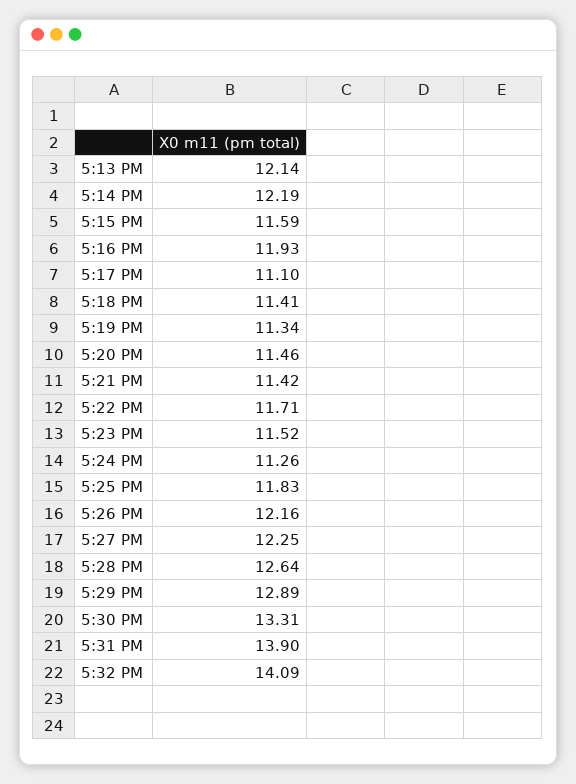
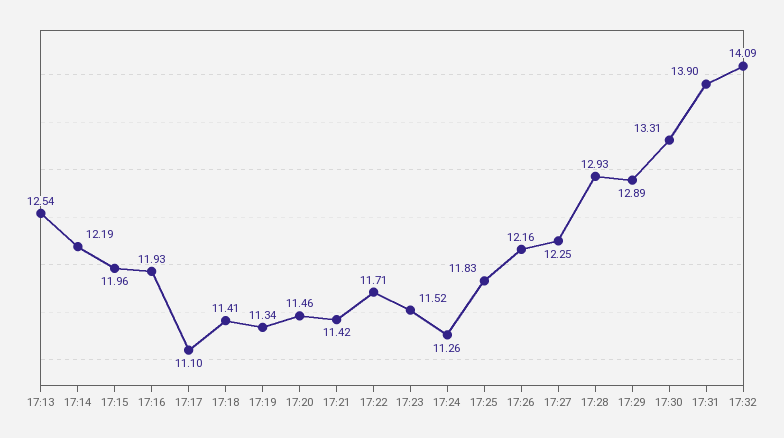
5:13 PM: 12.14 -> 12.54
5:15 PM: 11.59 -> 11.96
5:28 PM: 12.64 -> 12.93

